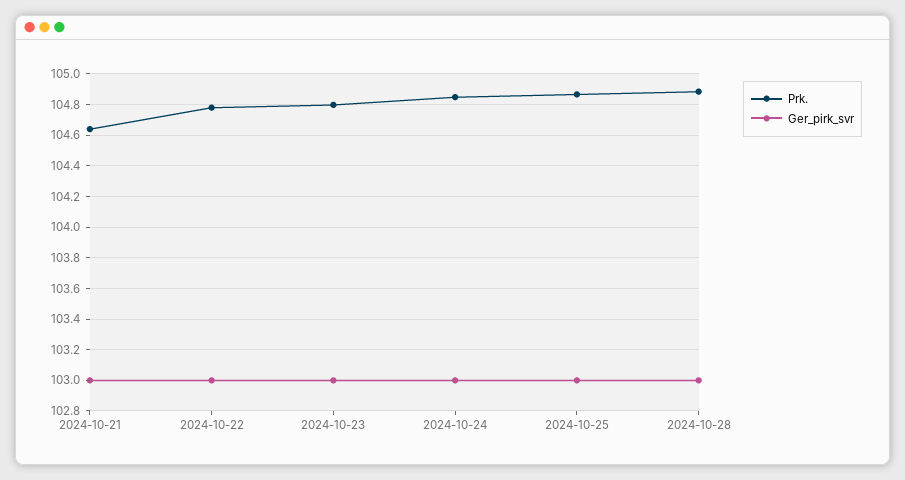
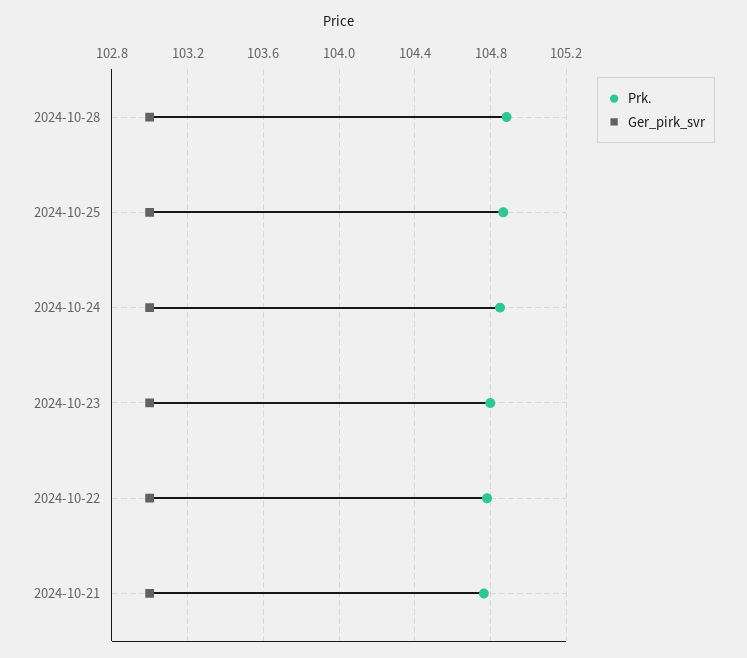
Prk., 2024-10-21: 104.65 -> 104.75

